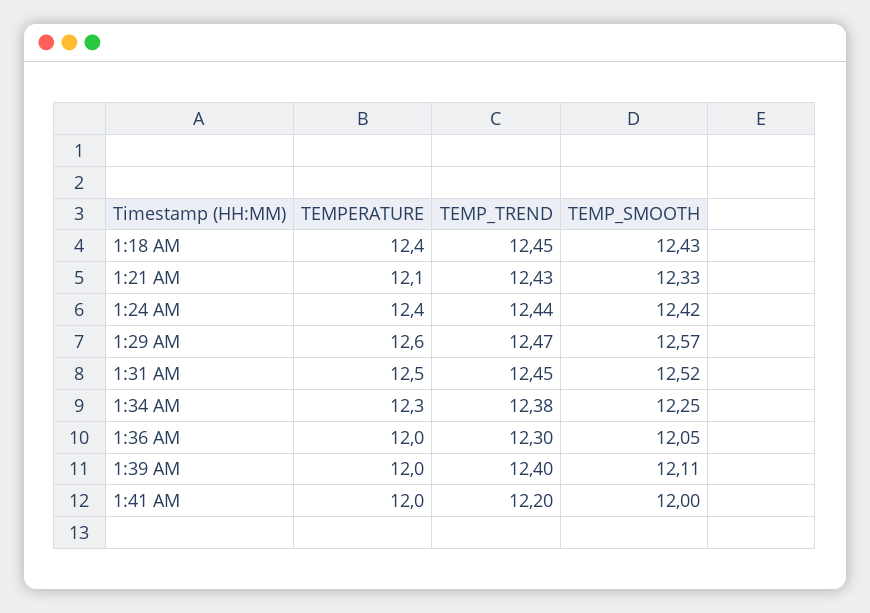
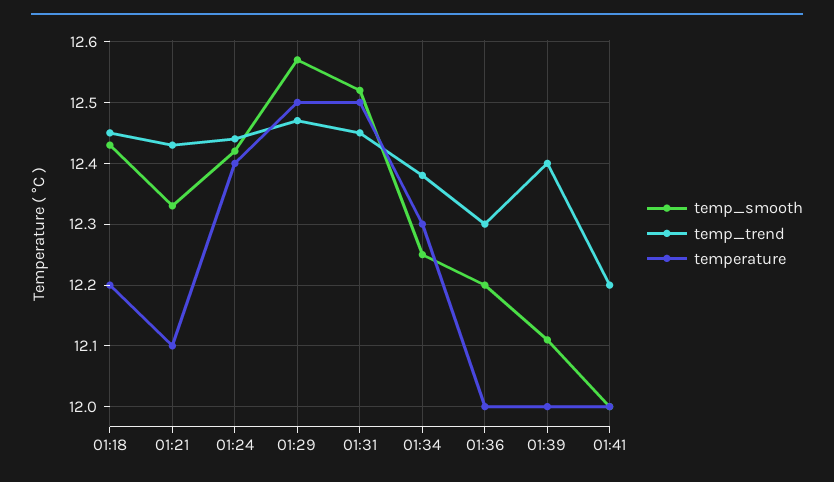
TEMPERATURE, 1:18 AM: 12.4 -> 12.2
TEMPERATURE, 1:29 AM: 12.6 -> 12.5
TEMP_SMOOTH, 1:36 AM: 12.05 -> 12.2

